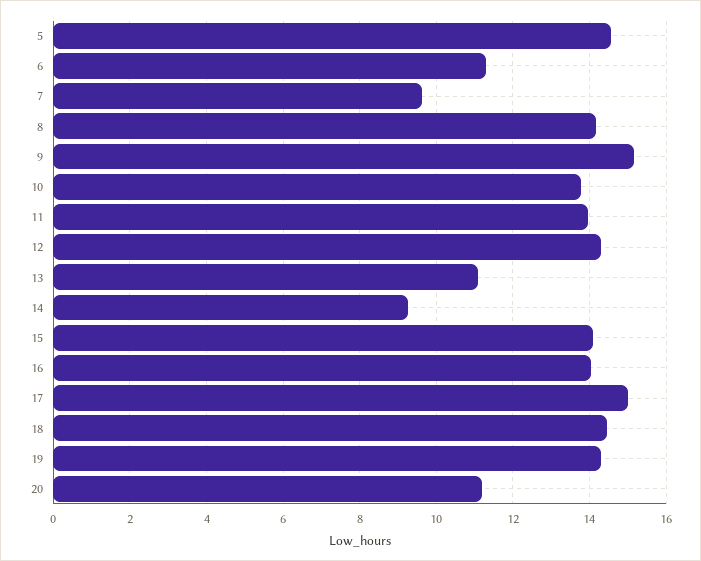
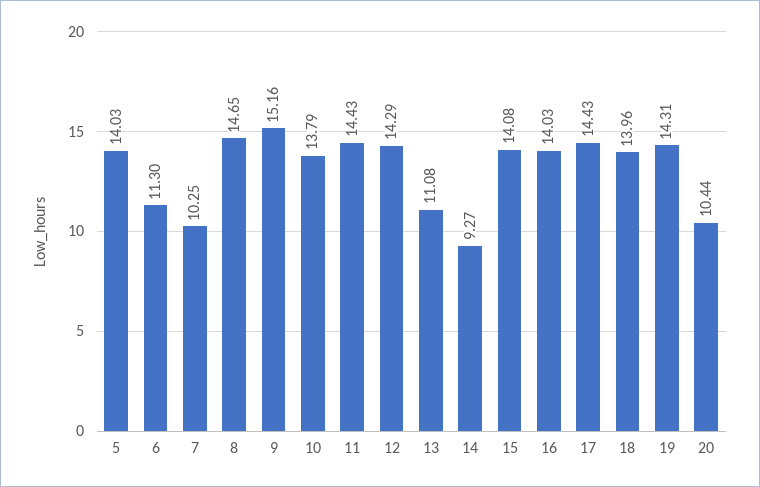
5: 14.6 -> 14.03
7: 9.6 -> 10.25
8: 14.2 -> 14.65
11: 14 -> 14.43
17: 15 -> 14.43
18: 14.4 -> 13.96
20: 11.2 -> 10.44

